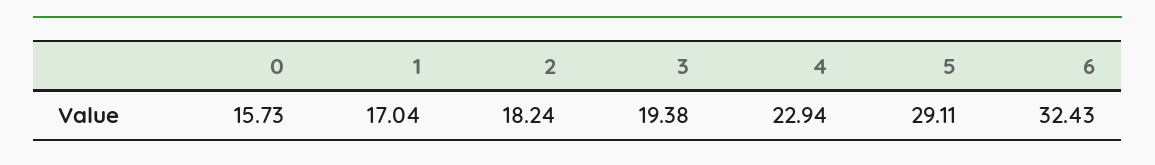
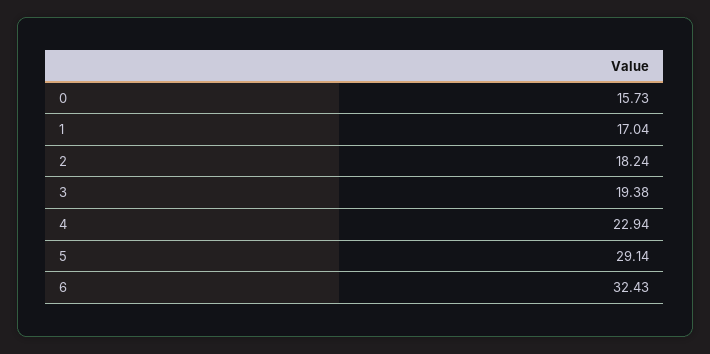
5: 29.11 -> 29.14

